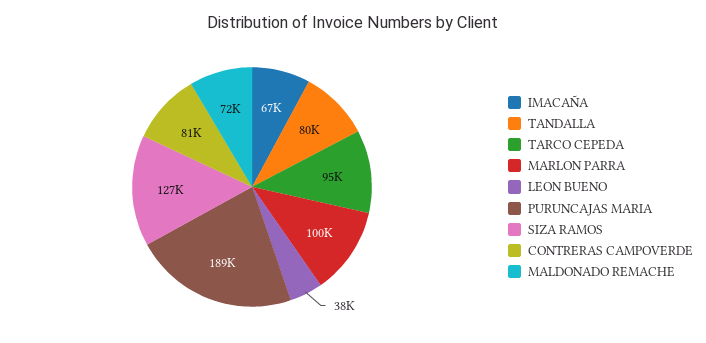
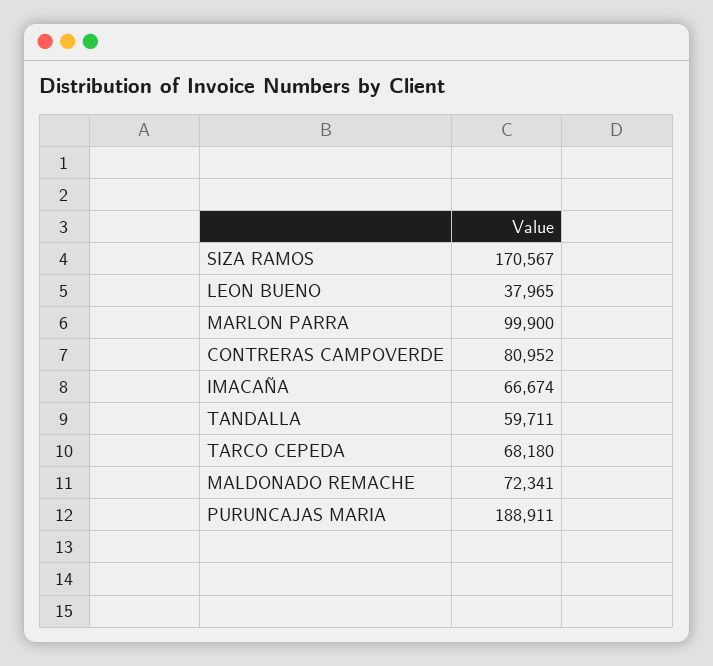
TANDALLA: 80000 -> 59711
TARCO CEPEDA: 95000 -> 68180
SIZA RAMOS: 127000 -> 170567

